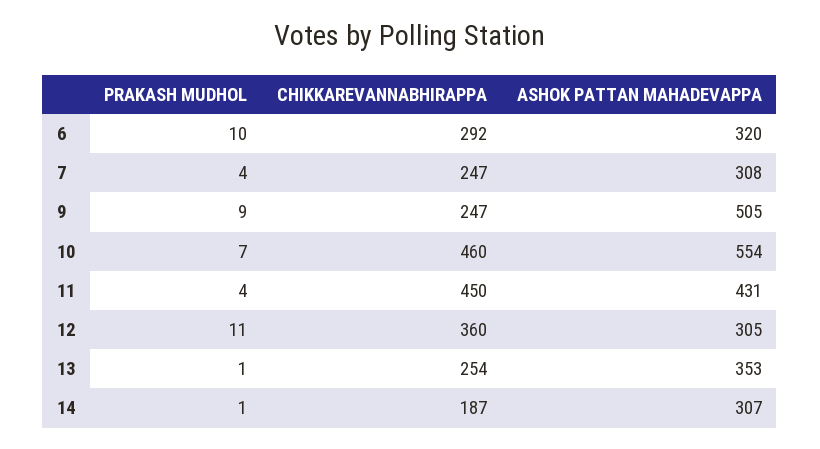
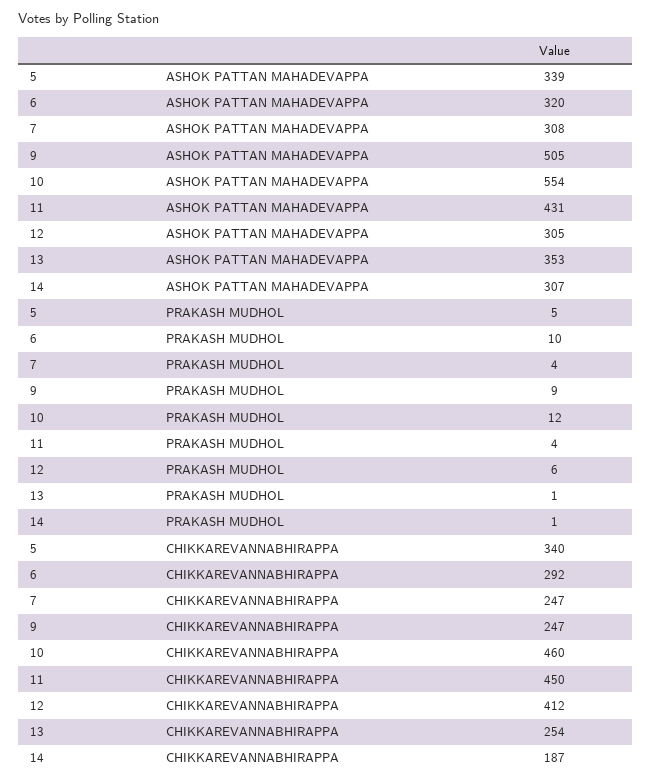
PRAKASH MUDHOL, 10: 7 -> 12
PRAKASH MUDHOL, 12: 11 -> 6
CHIKKAREVANNABHIRAPPA, 12: 360 -> 412
ASHOK PATTAN MAHADEVAPPA, 5: none -> 339
PRAKASH MUDHOL, 5: none -> 5
CHIKKAREVANNABHIRAPPA, 5: none -> 340

